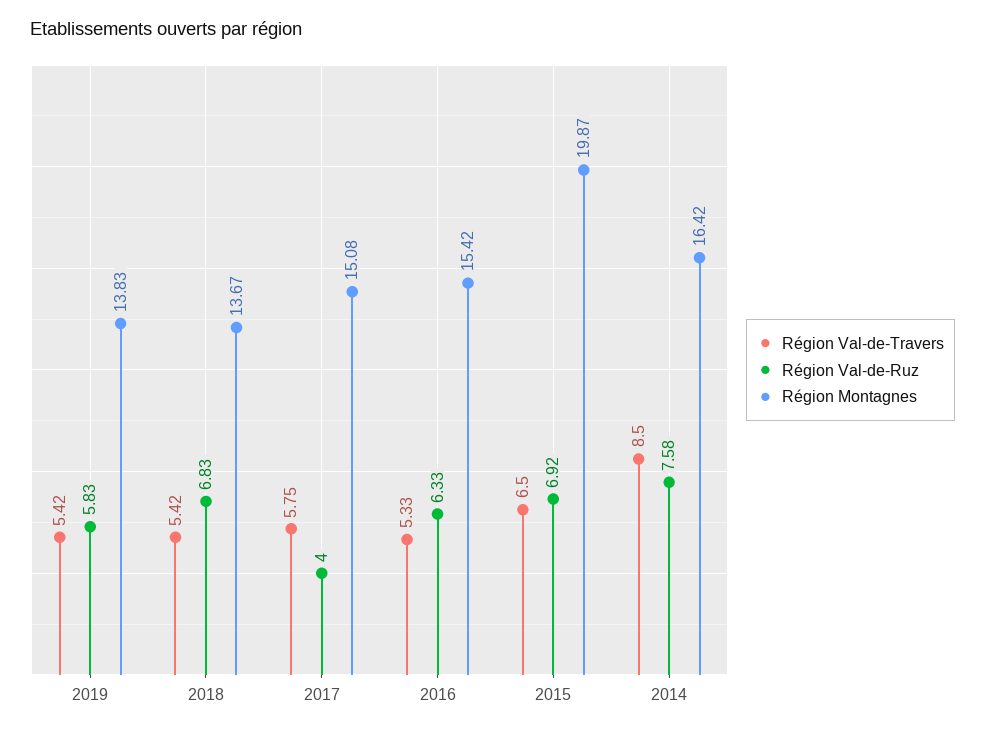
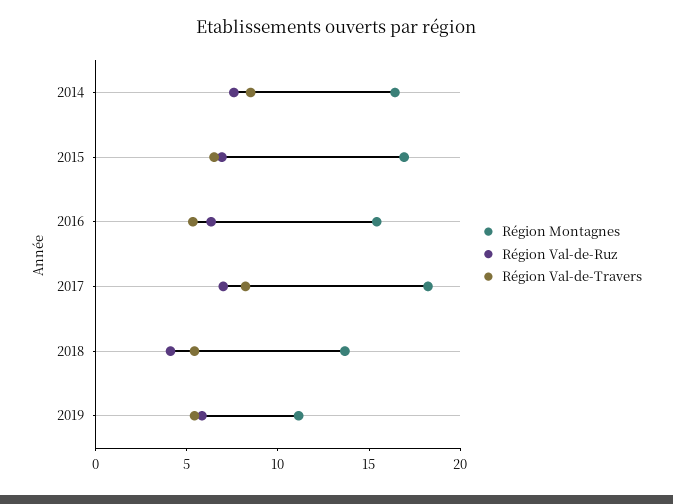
Région Montagnes, 2019: 13.83 -> 11
Région Val-de-Ruz, 2018: 6.83 -> 4
Région Val-de-Travers, 2017: 5.75 -> 8
Région Val-de-Ruz, 2017: 4 -> 7
Région Montagnes, 2017: 15.08 -> 18
Région Montagnes, 2015: 19.87 -> 17

